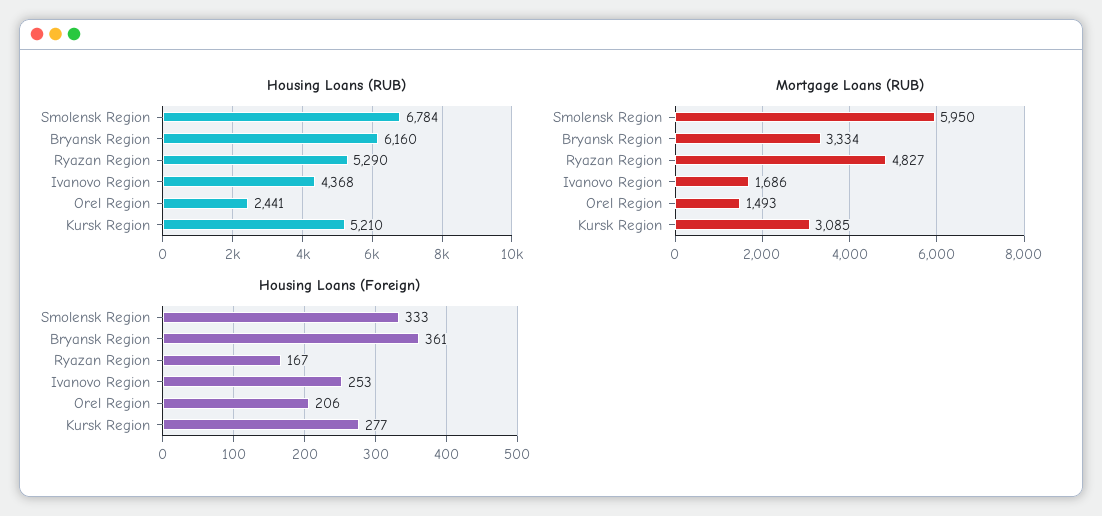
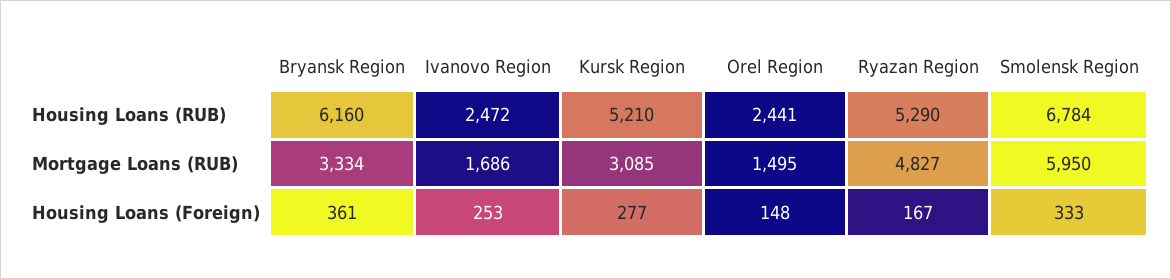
Housing Loans (RUB), Ivanovo Region: 4368 -> 2472
Mortgage Loans (RUB), Orel Region: 1493 -> 1495
Housing Loans (Foreign), Orel Region: 206 -> 148

